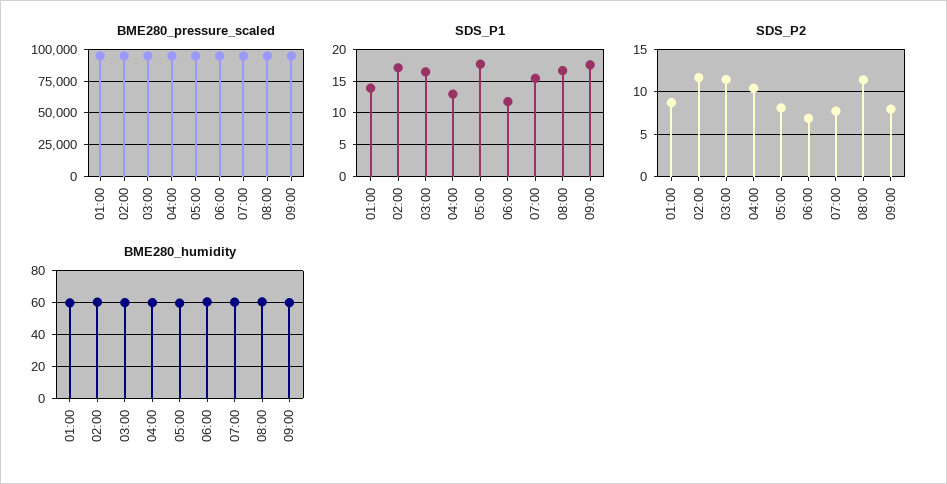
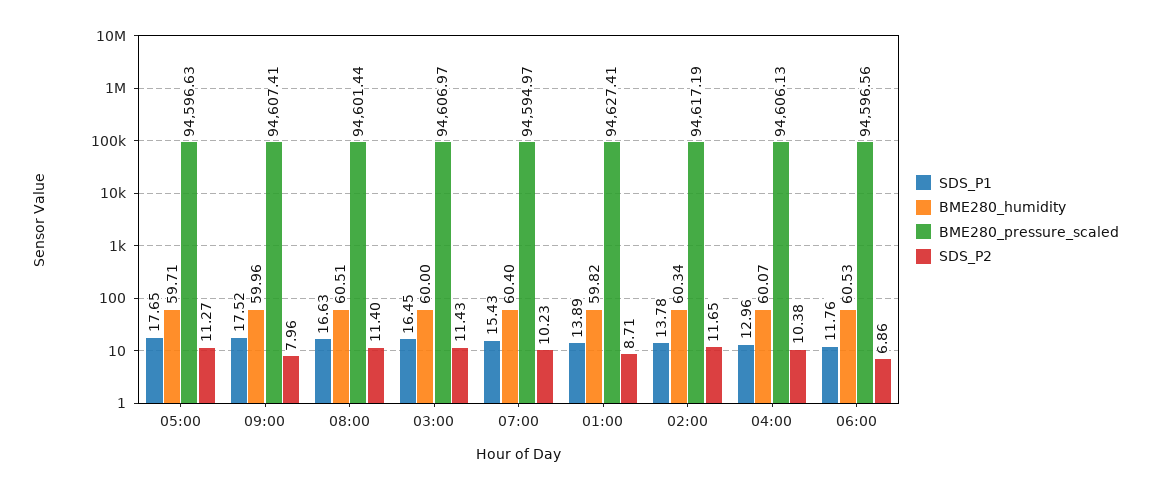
SDS_P1, 02:00: 17 -> 13.78
SDS_P2, 05:00: 8 -> 11.27
SDS_P2, 07:00: 8 -> 10.23

